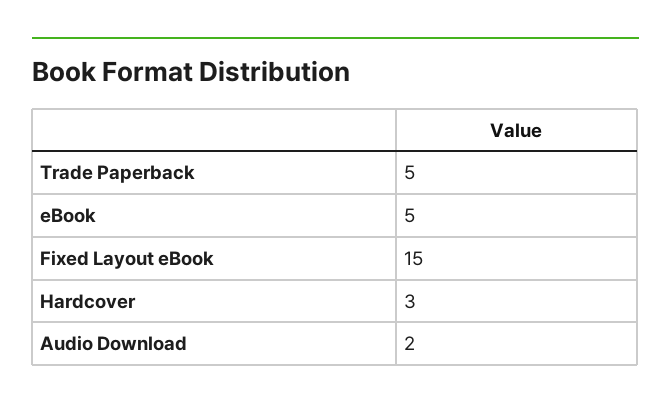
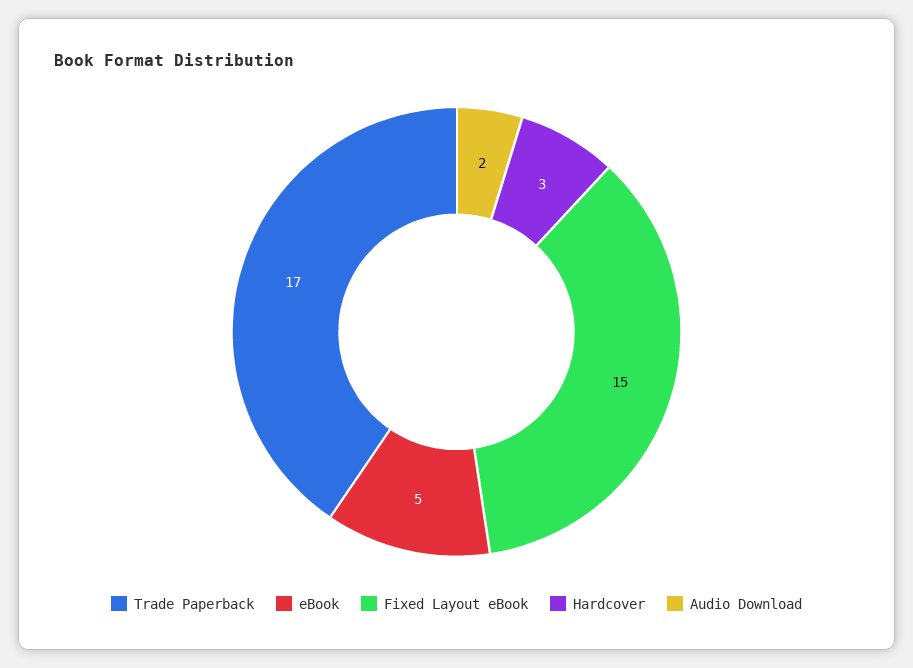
Trade Paperback: 5 -> 17

